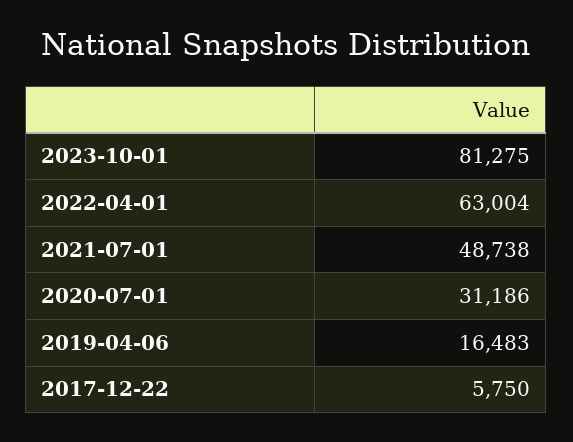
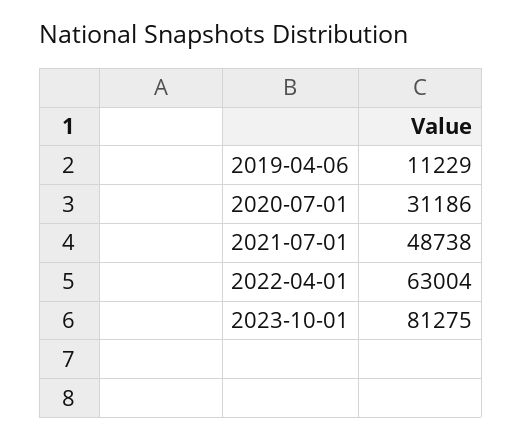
2019-04-06: 16483 -> 11229
2017-12-22: 5750 -> none

